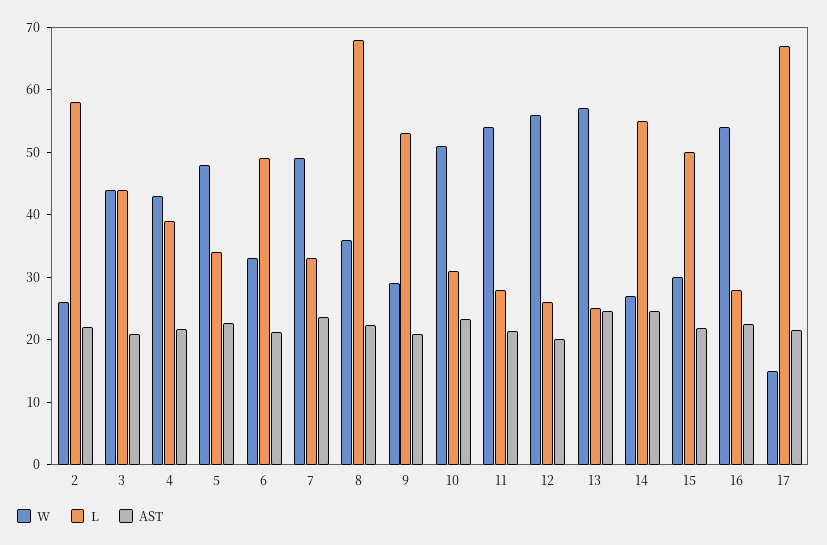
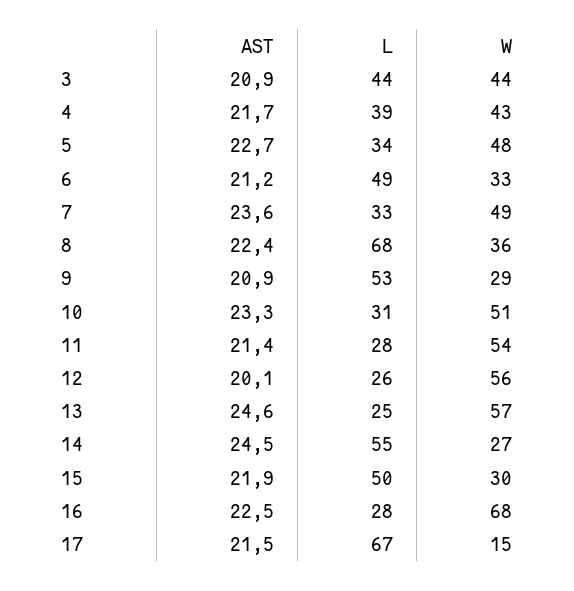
W, 2: 26 -> none
L, 2: 58 -> none
AST, 2: 22 -> none
W, 16: 54 -> 68

